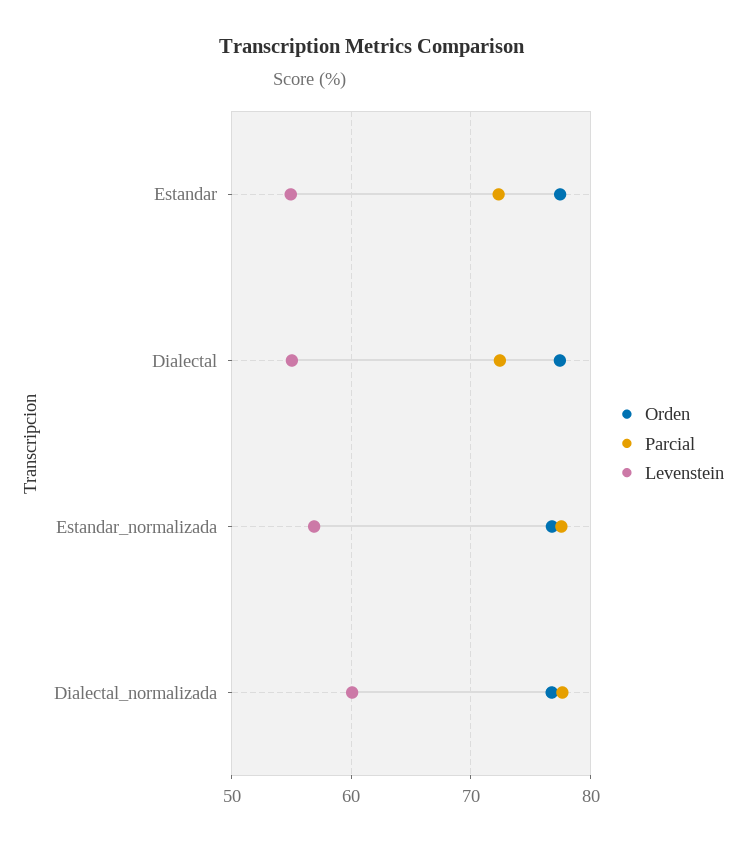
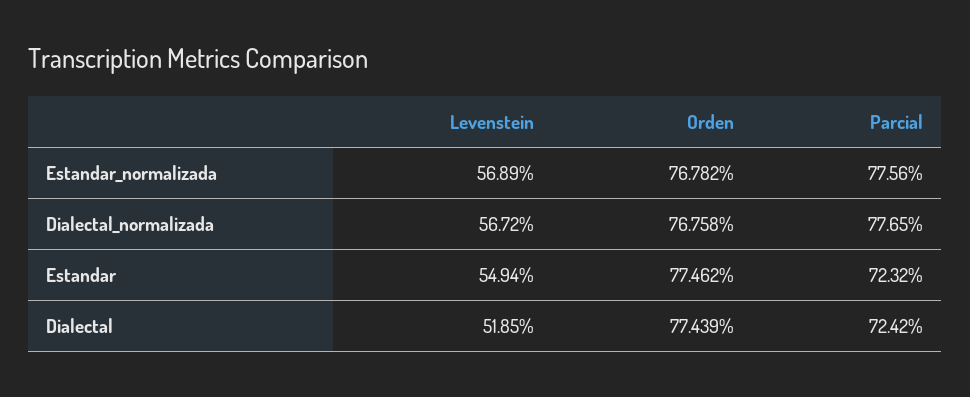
Levenstein, Dialectal: 55 -> 51.85
Levenstein, Dialectal_normalizada: 60 -> 56.72

